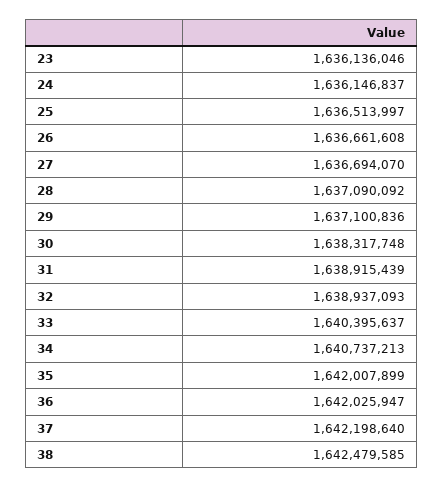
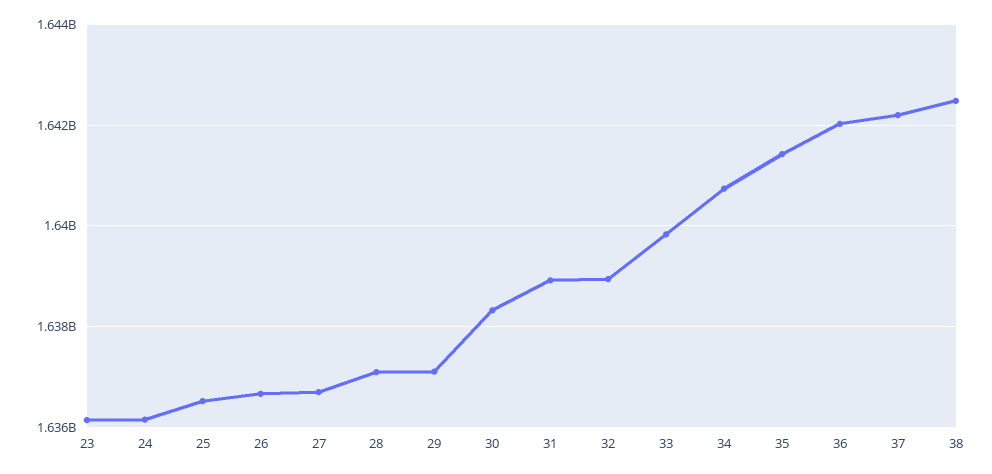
33: 1640395637 -> 1639800000
35: 1642007899 -> 1641400000

